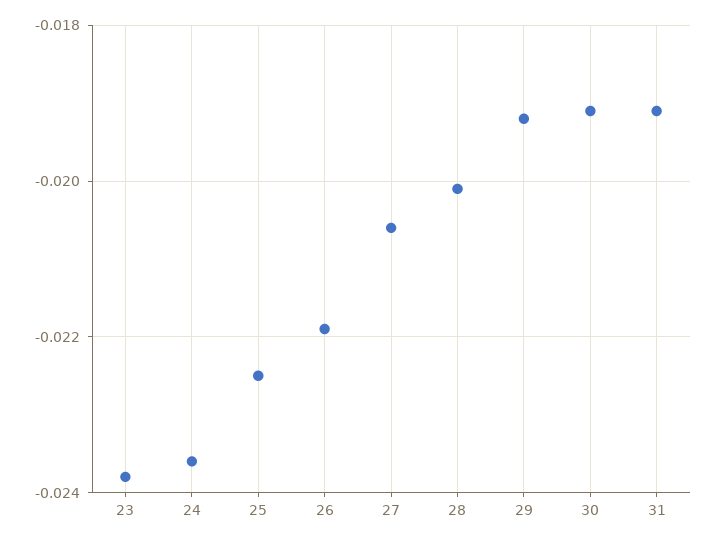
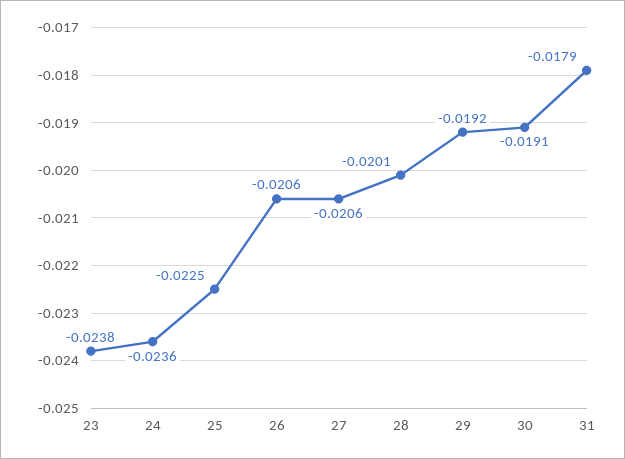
26: -0.022 -> -0.0206
31: -0.019 -> -0.0179

